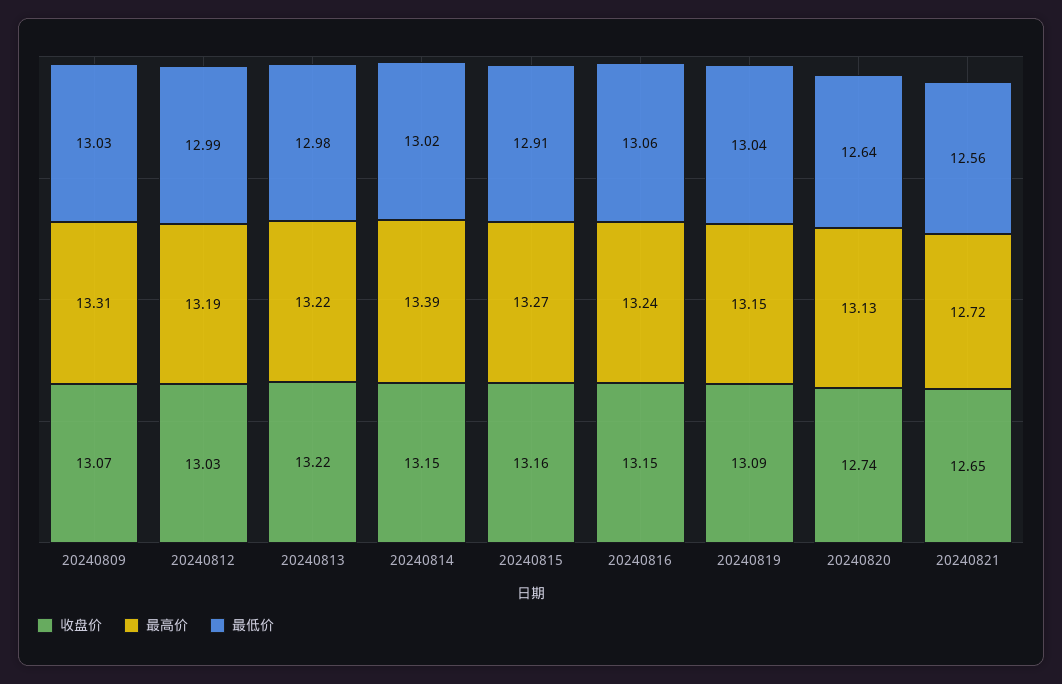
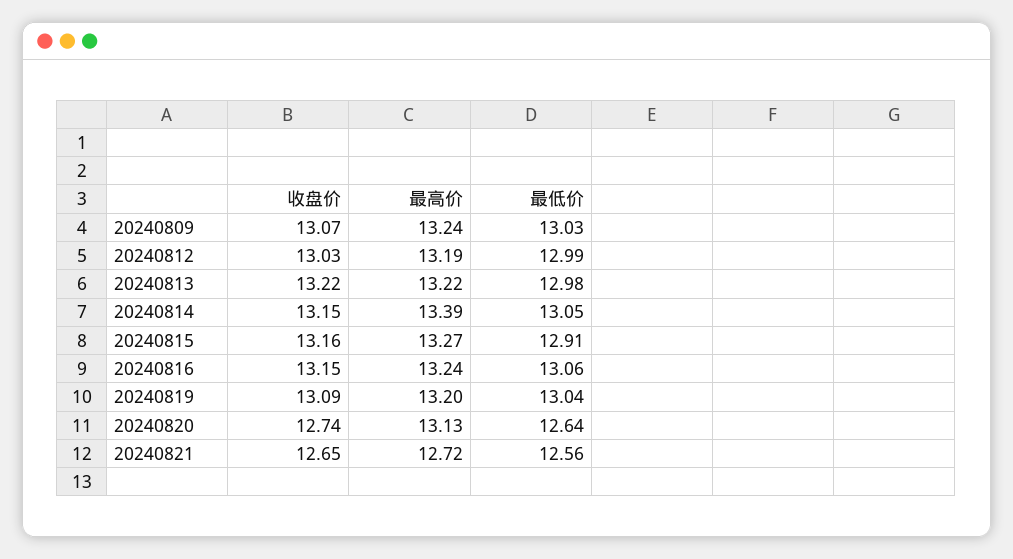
最高价, 20240809: 13.31 -> 13.24
最低价, 20240814: 13.02 -> 13.05
最高价, 20240819: 13.15 -> 13.2

